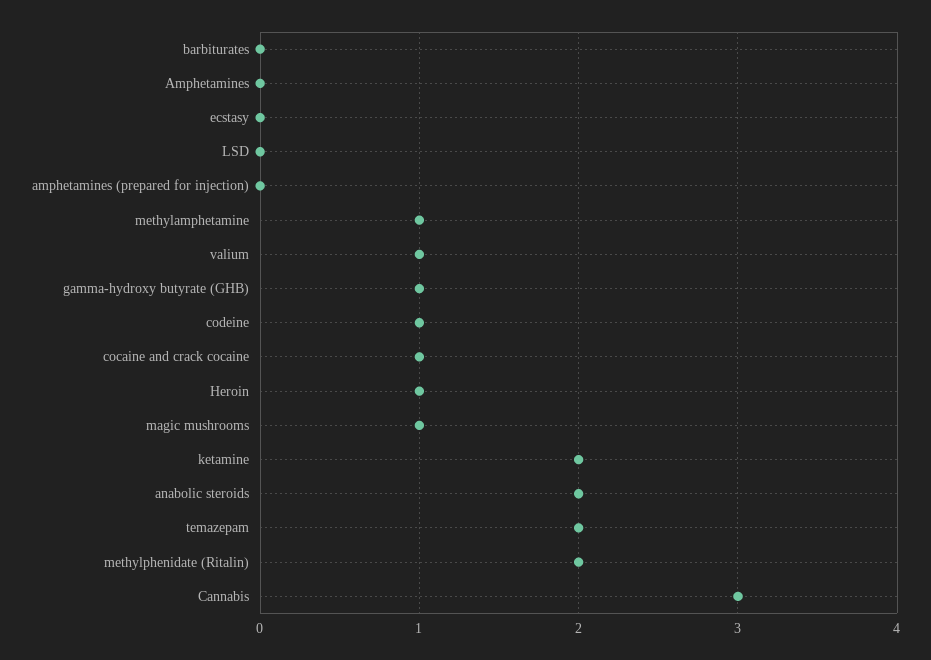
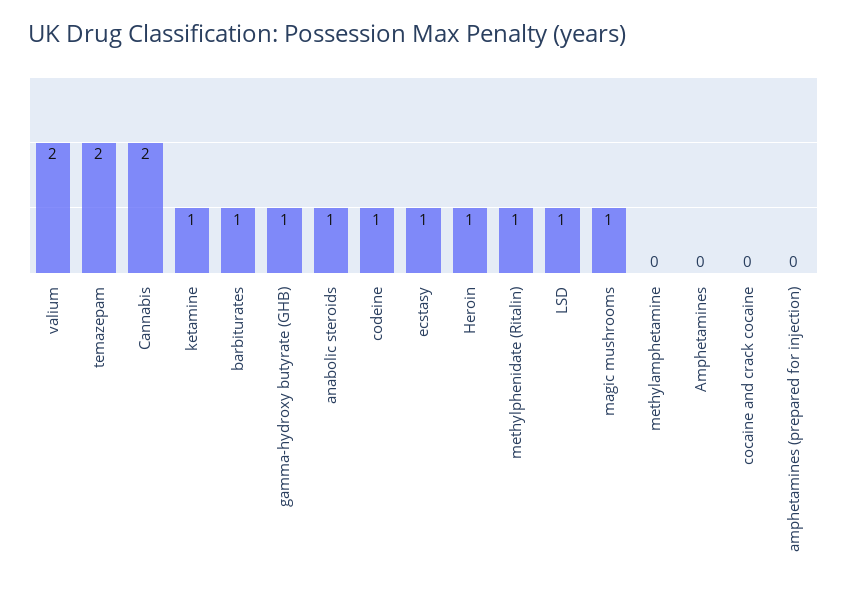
barbiturates: 0 -> 1
ecstasy: 0 -> 1
LSD: 0 -> 1
methylamphetamine: 1 -> 0
valium: 1 -> 2
cocaine and crack cocaine: 1 -> 0
ketamine: 2 -> 1
anabolic steroids: 2 -> 1
methylphenidate (Ritalin): 2 -> 1
Cannabis: 3 -> 2

